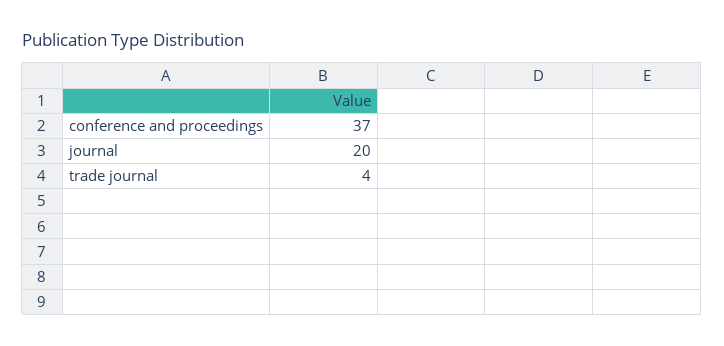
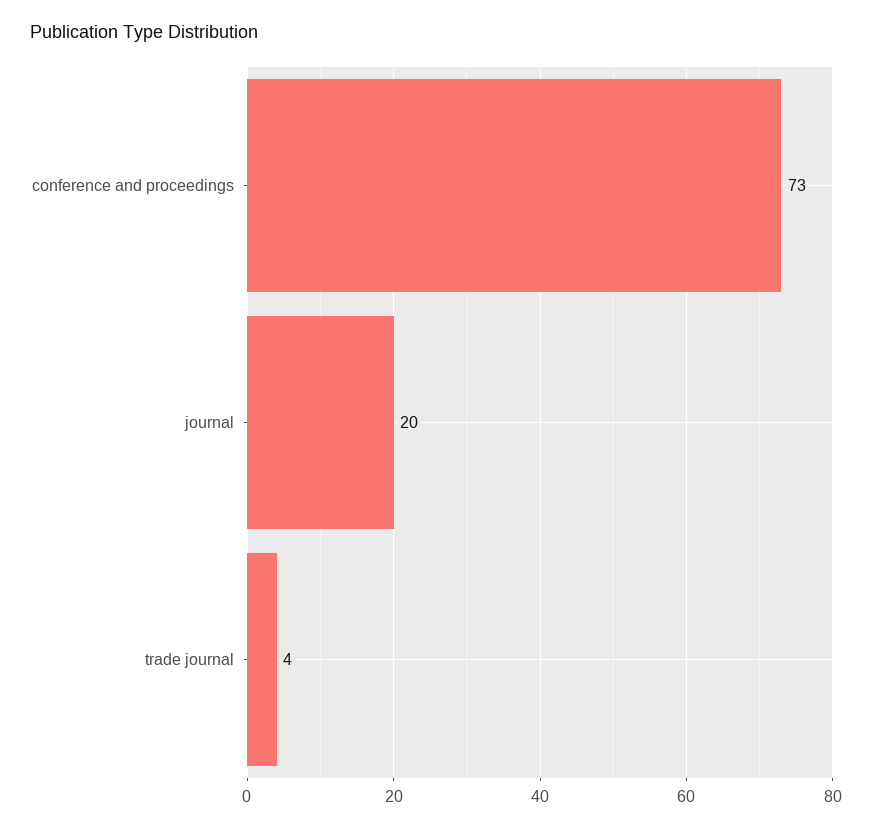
conference and proceedings: 37 -> 73

